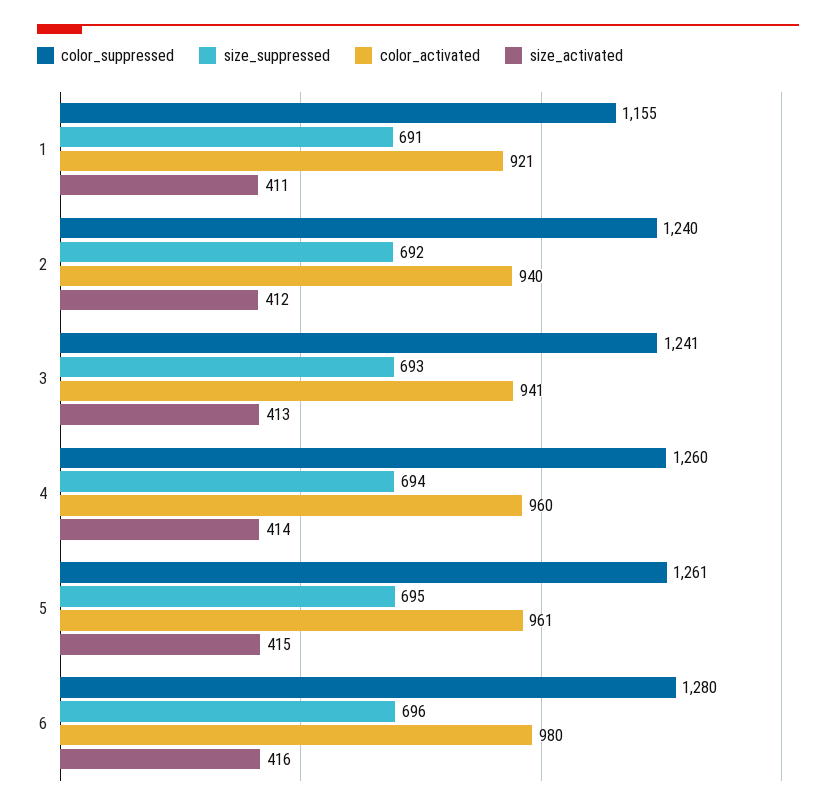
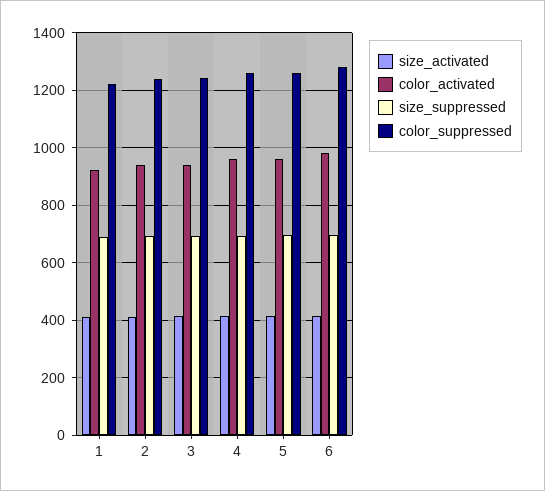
color_suppressed, 1: 1155 -> 1225

